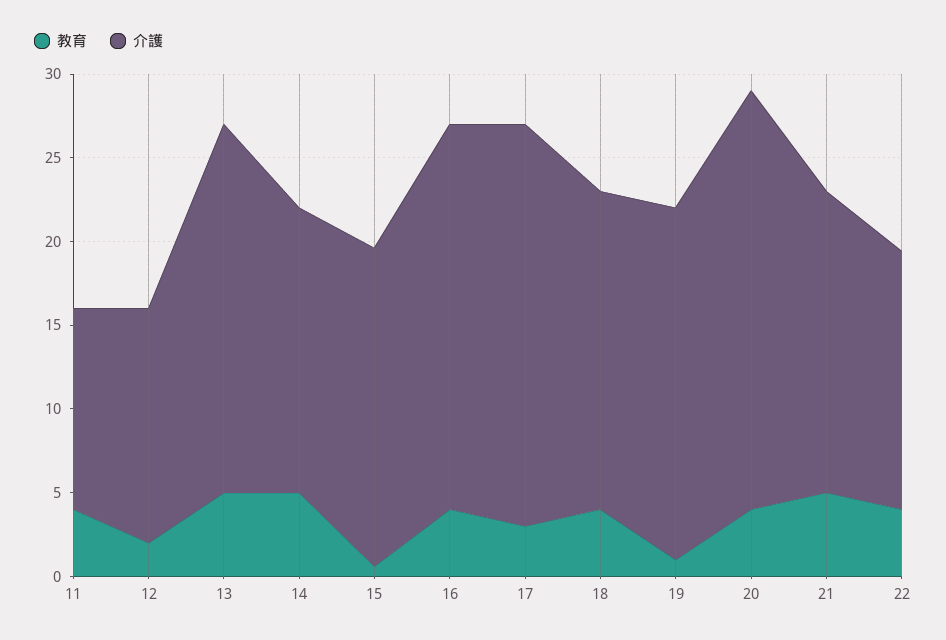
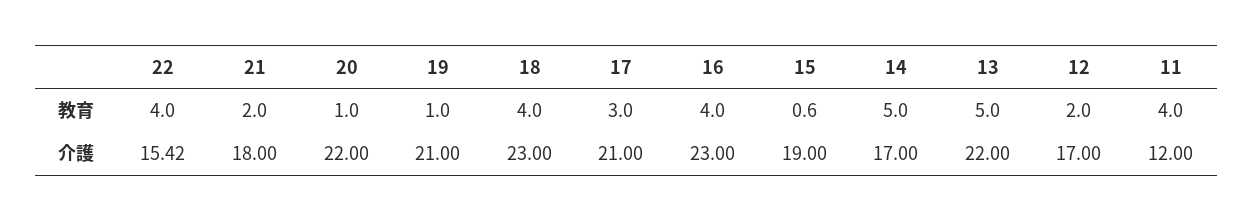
介護, 12: 14 -> 17
介護, 17: 24 -> 21
介護, 18: 19 -> 23
教育, 20: 4 -> 1
介護, 20: 25 -> 22
教育, 21: 5 -> 2

